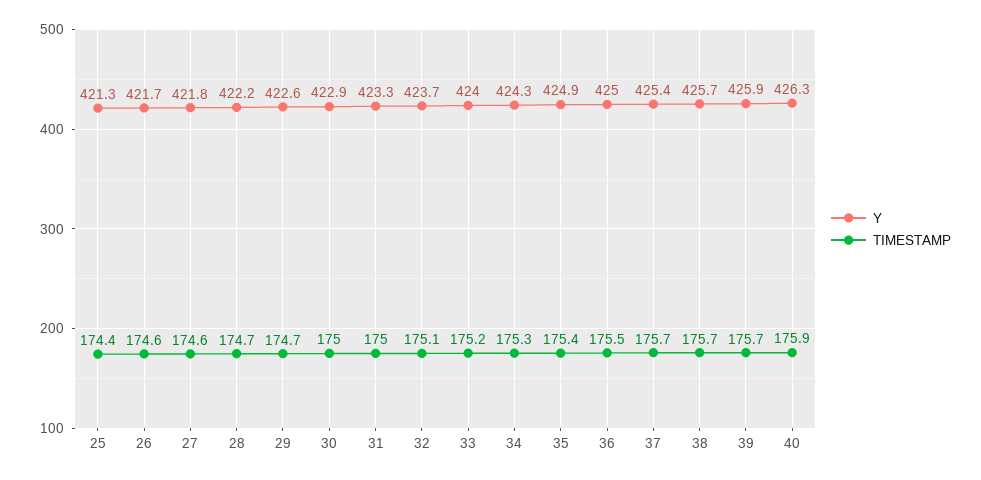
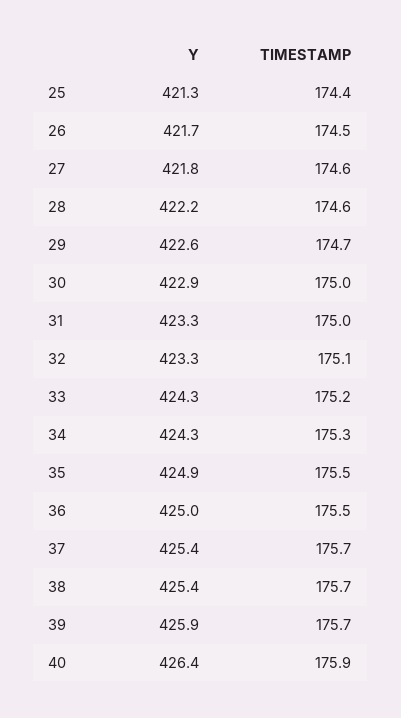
TIMESTAMP, 26: 174.6 -> 174.5
TIMESTAMP, 28: 174.7 -> 174.6
Y, 32: 423.7 -> 423.3
Y, 33: 424 -> 424.3
TIMESTAMP, 35: 175.4 -> 175.5
Y, 38: 425.7 -> 425.4
Y, 40: 426.3 -> 426.4

